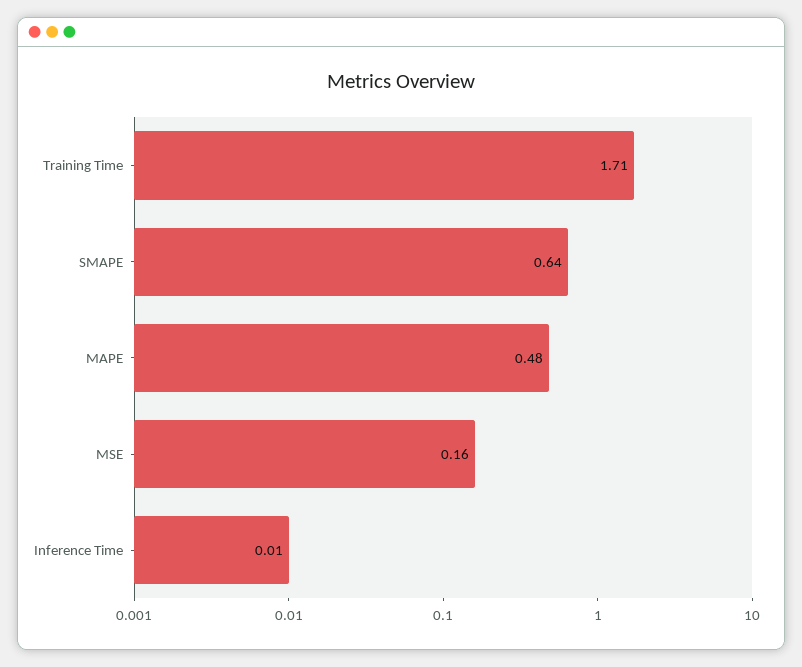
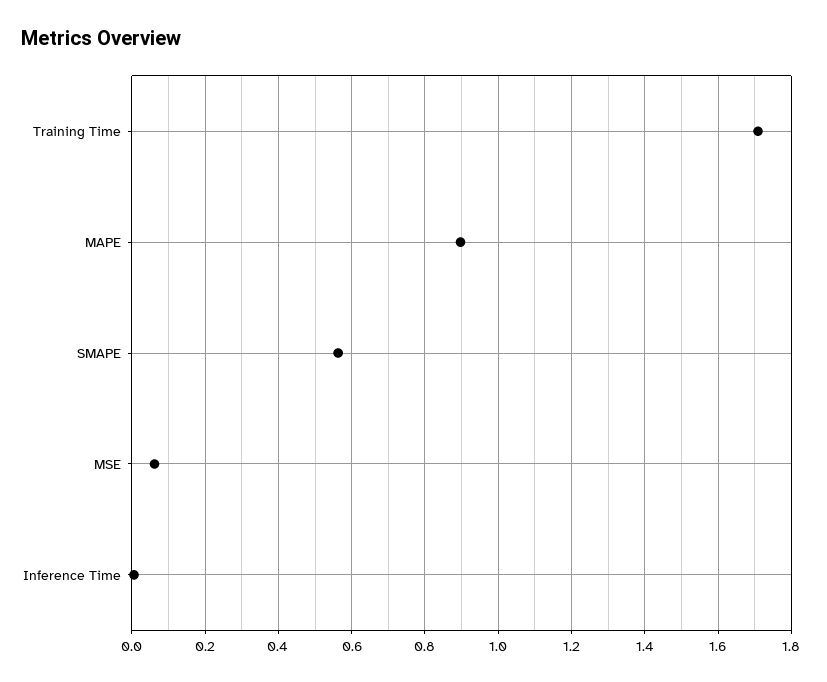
SMAPE: 0.64 -> 0.56
MAPE: 0.48 -> 0.9
MSE: 0.16 -> 0.06

